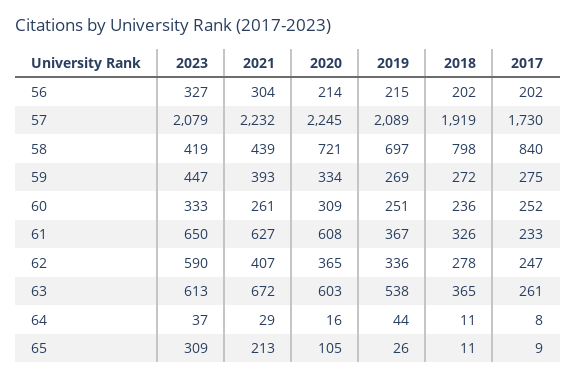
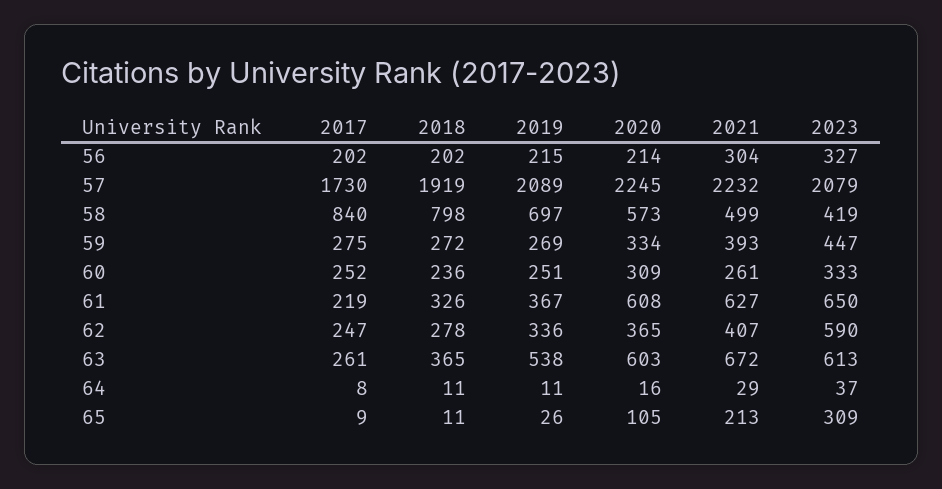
2021, 58: 439 -> 499
2020, 58: 721 -> 573
2017, 61: 233 -> 219
2019, 64: 44 -> 11

